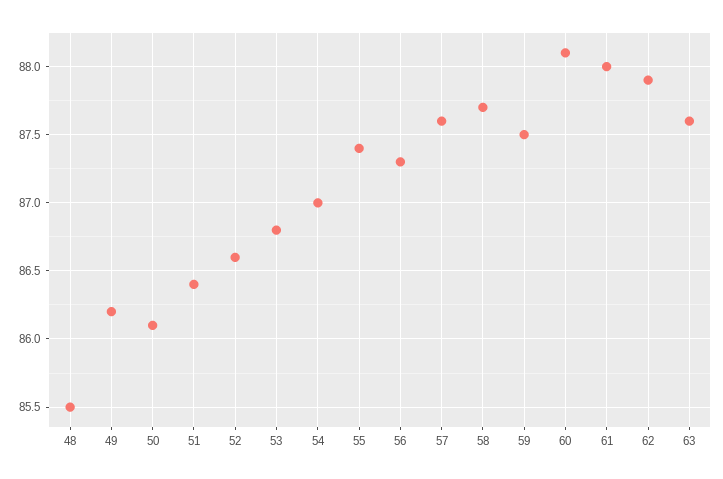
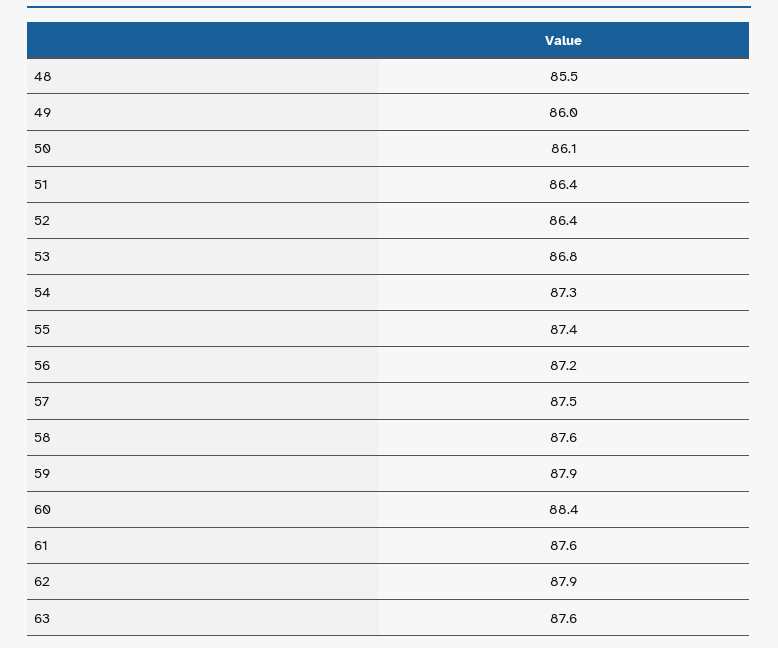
49: 86.2 -> 86
52: 86.6 -> 86.4
54: 87 -> 87.3
56: 87.3 -> 87.2
57: 87.6 -> 87.5
58: 87.7 -> 87.6
59: 87.5 -> 87.9
60: 88.1 -> 88.4
61: 88 -> 87.6

